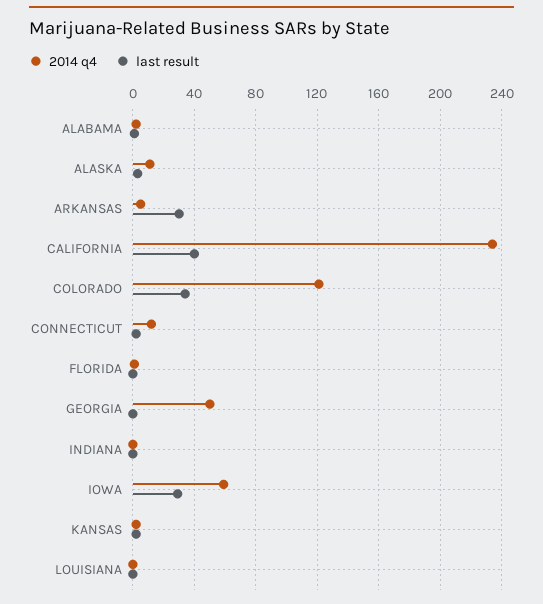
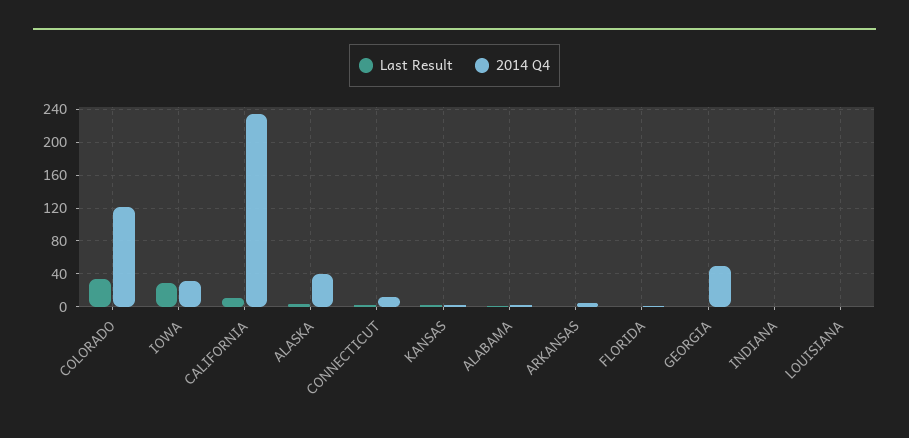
2014 q4, ALASKA: 10 -> 40
last result, ARKANSAS: 30 -> 0
last result, CALIFORNIA: 40 -> 10
2014 q4, IOWA: 60 -> 30

